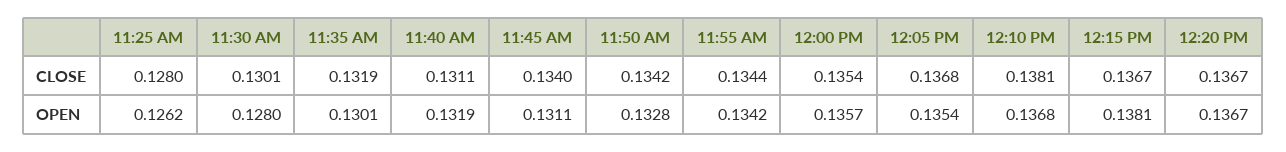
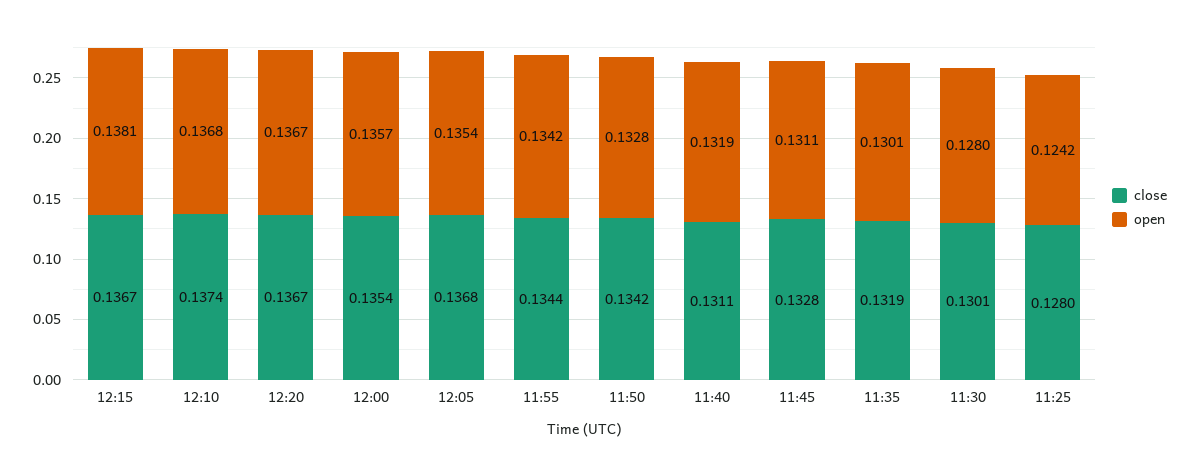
CLOSE, 11:45 AM: 0.134 -> 0.1328
CLOSE, 12:10 PM: 0.1381 -> 0.1374
OPEN, 11:25 AM: 0.1262 -> 0.1242

